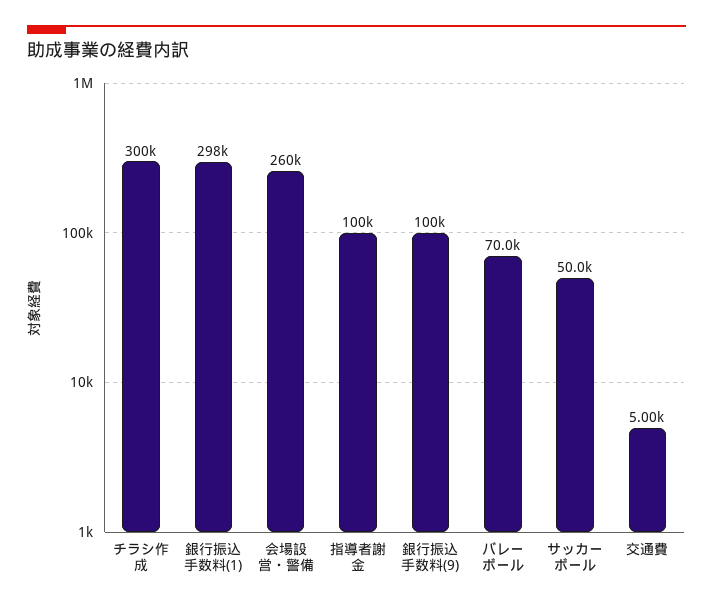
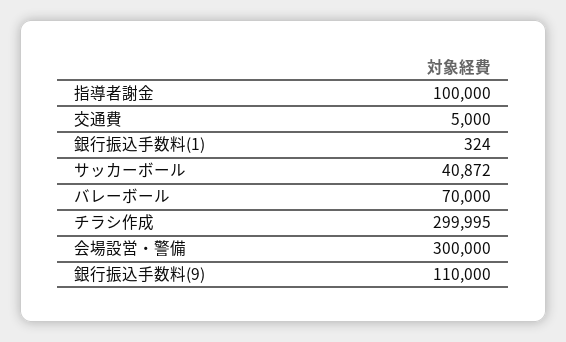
銀行振込手数料(1): 298000 -> 324
会場設営・警備: 260000 -> 300000
銀行振込手数料(9): 100000 -> 110000
サッカーボール: 50000 -> 40872

